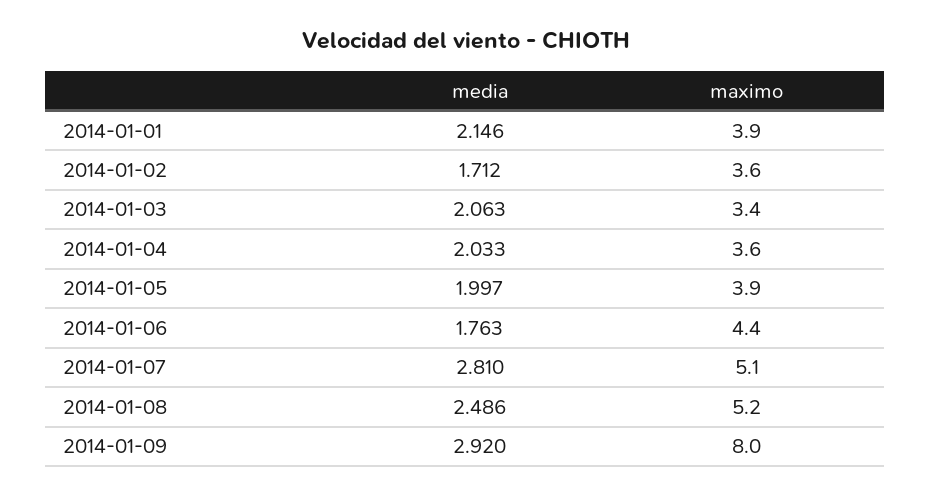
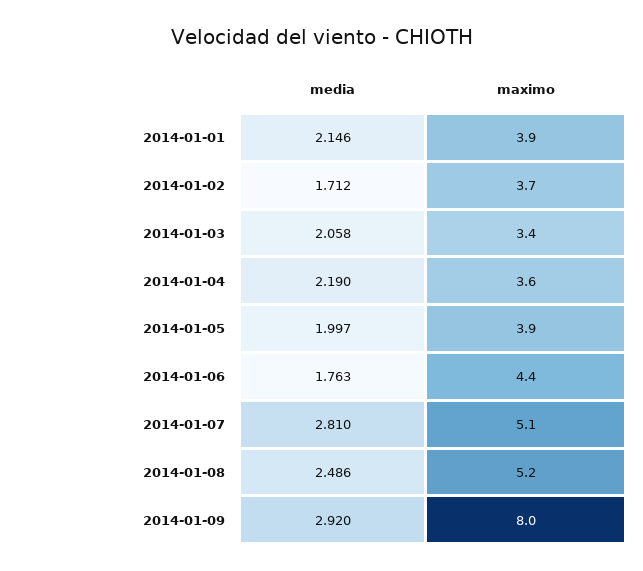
maximo, 2014-01-02: 3.6 -> 3.7
media, 2014-01-03: 2.063 -> 2.058
media, 2014-01-04: 2.033 -> 2.19

